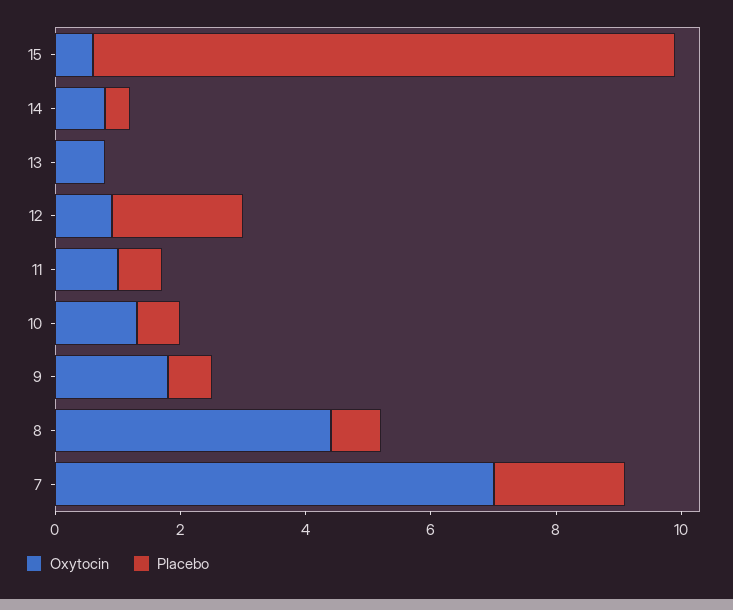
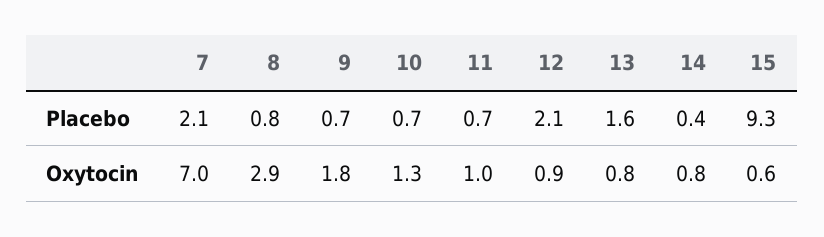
Placebo, 13: 0 -> 1.6
Oxytocin, 8: 4.5 -> 2.9

